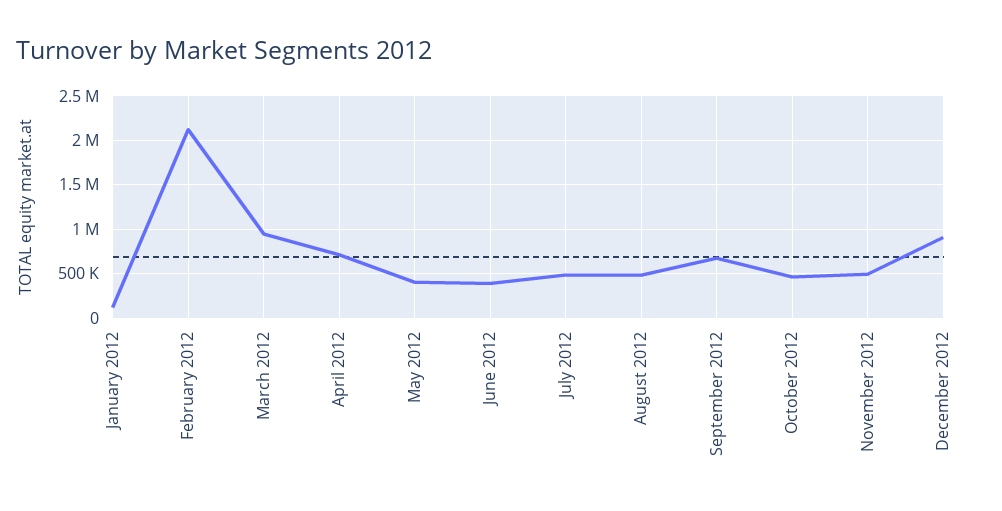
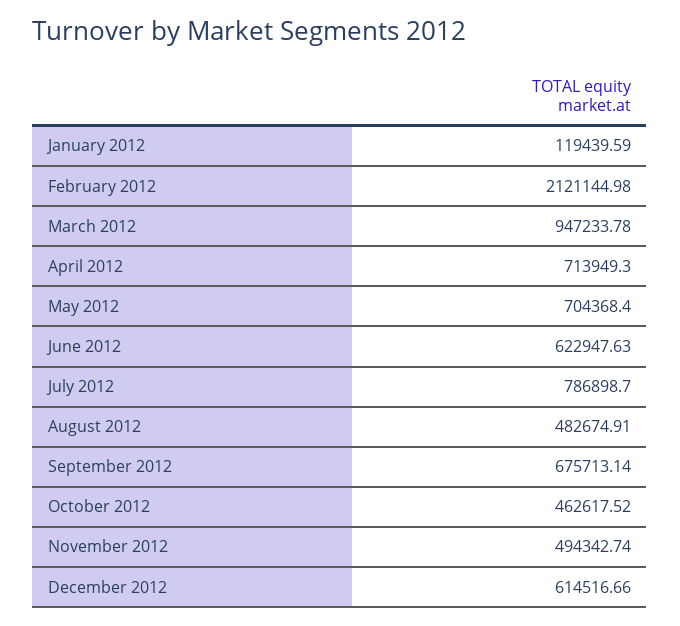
May 2012: 400000 -> 704368.4
June 2012: 400000 -> 622947.63
July 2012: 500000 -> 786898.7
December 2012: 900000 -> 614516.66

